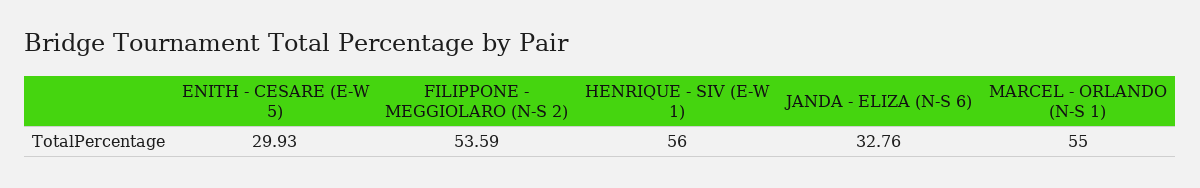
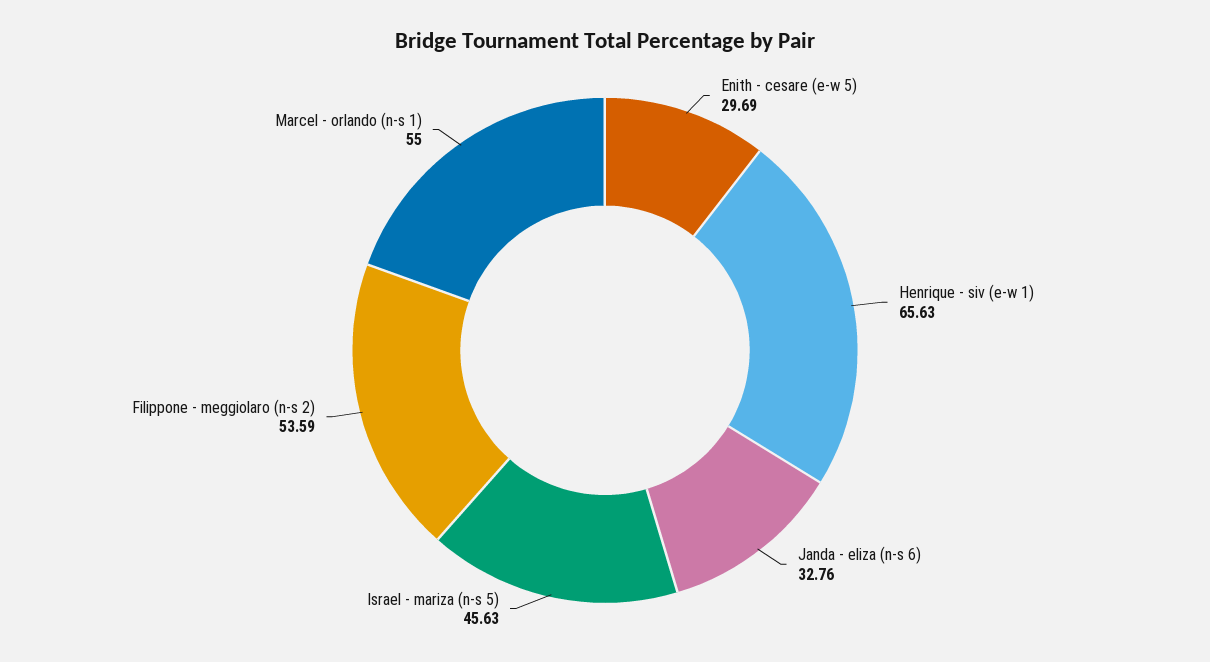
ENITH - CESARE (E-W 5): 29.93 -> 29.69
HENRIQUE - SIV (E-W 1): 56 -> 65.63
Israel - mariza (n-s 5): none -> 45.63

